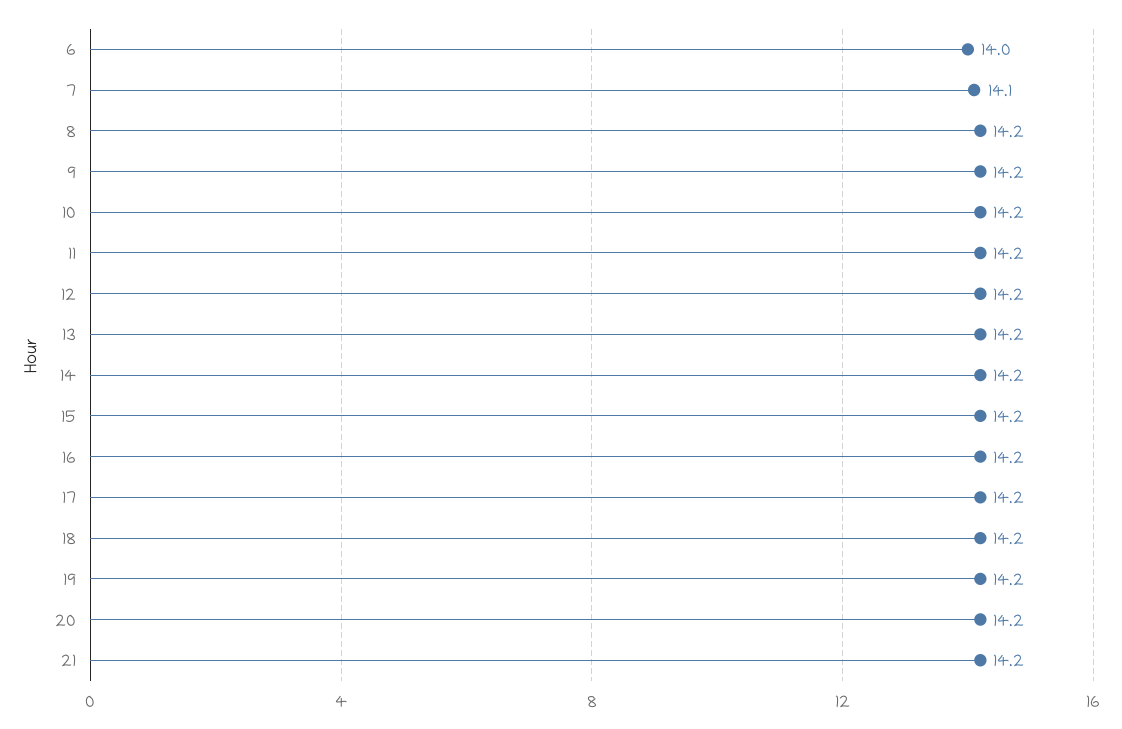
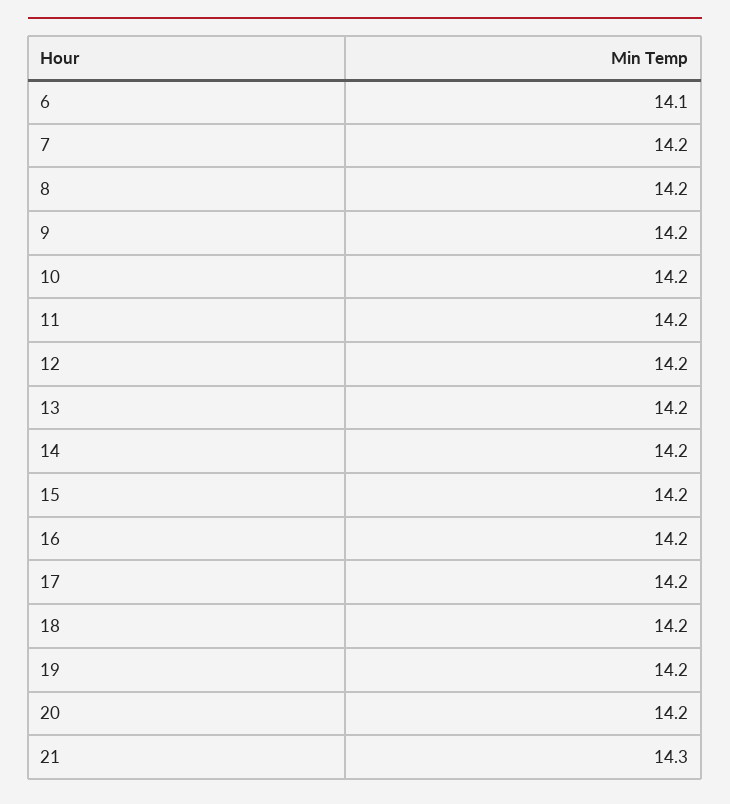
6: 14 -> 14.1
7: 14.1 -> 14.2
21: 14.2 -> 14.3

